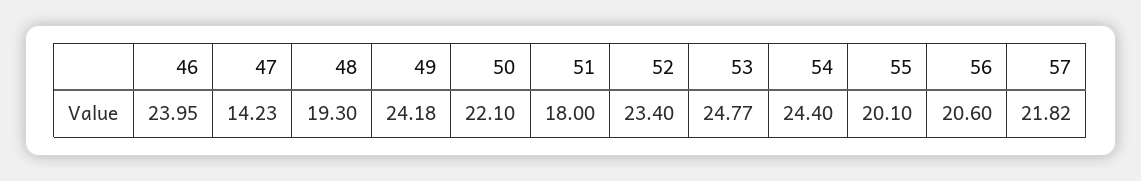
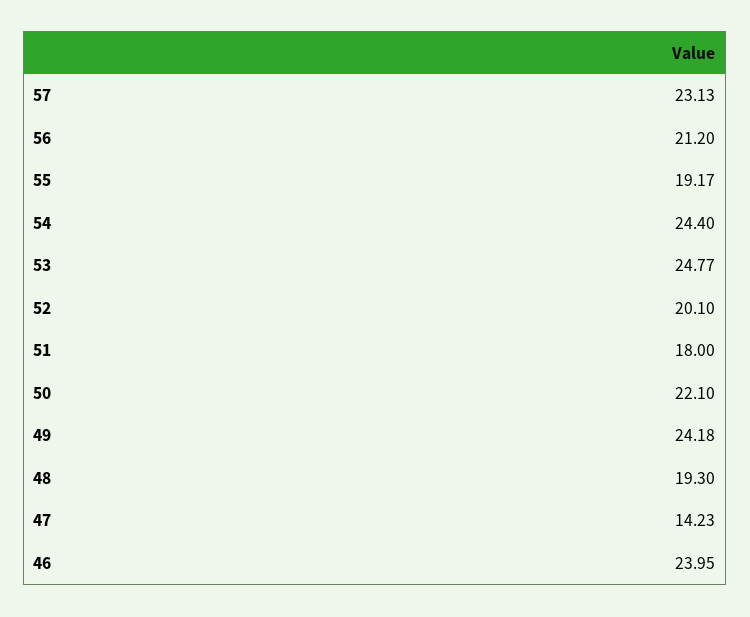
52: 23.4 -> 20.1
55: 20.1 -> 19.17
56: 20.6 -> 21.2
57: 21.82 -> 23.13

